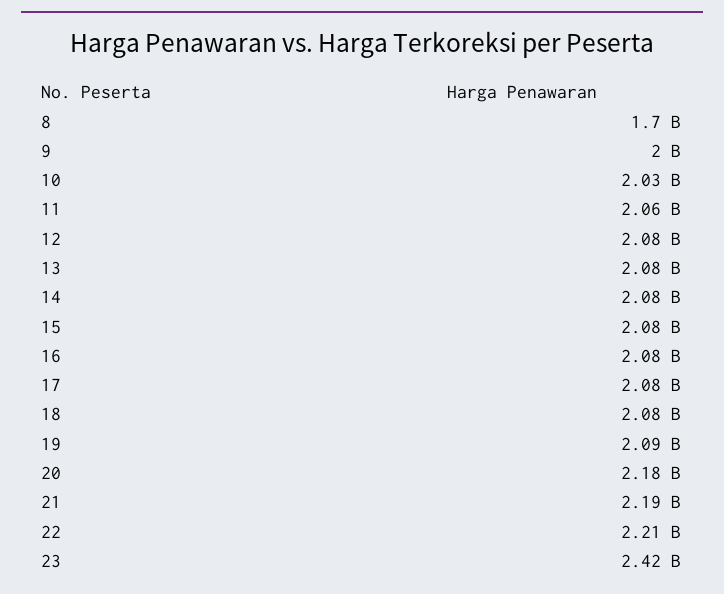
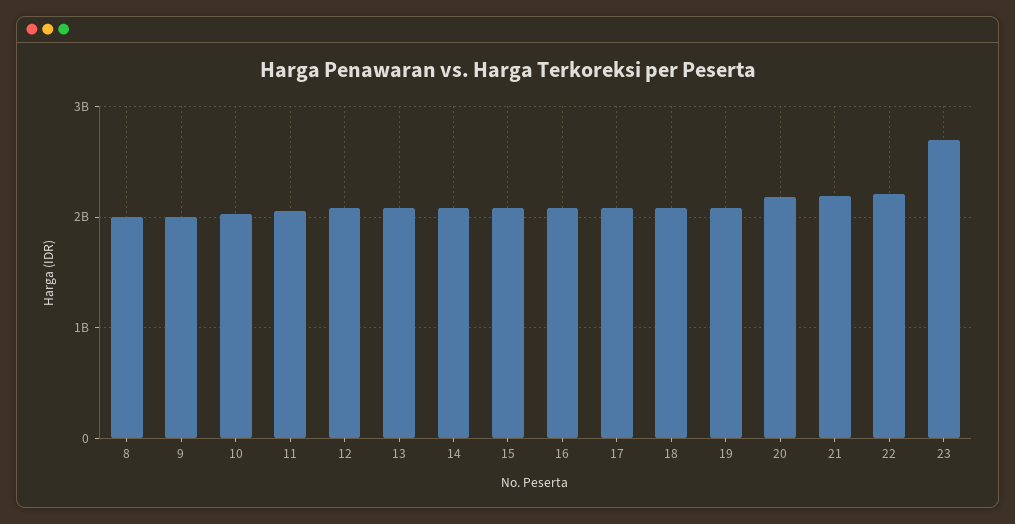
8: 1700000000 -> 2000000000
23: 2420000000 -> 2700000000

